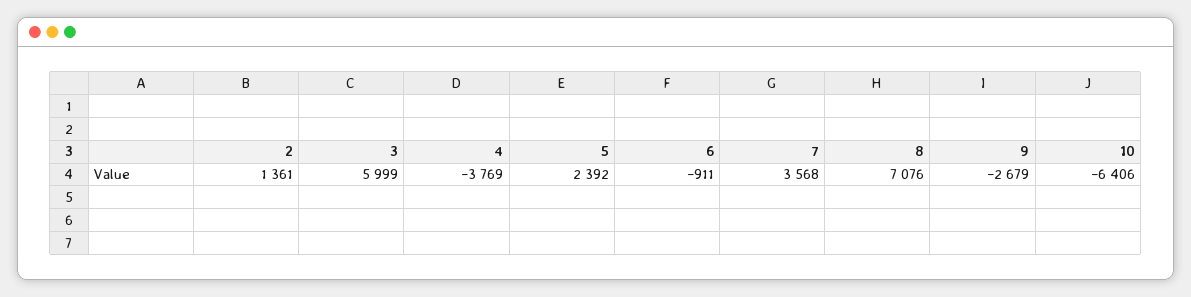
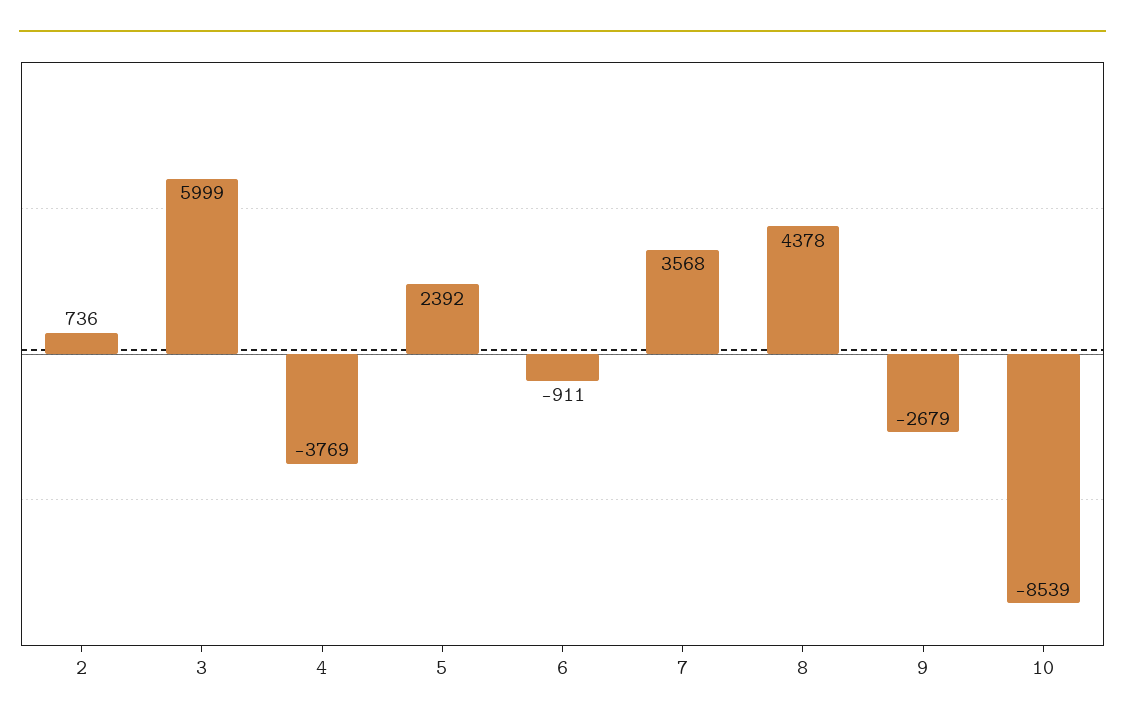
2: 1361 -> 736
8: 7076 -> 4378
10: -6406 -> -8539

